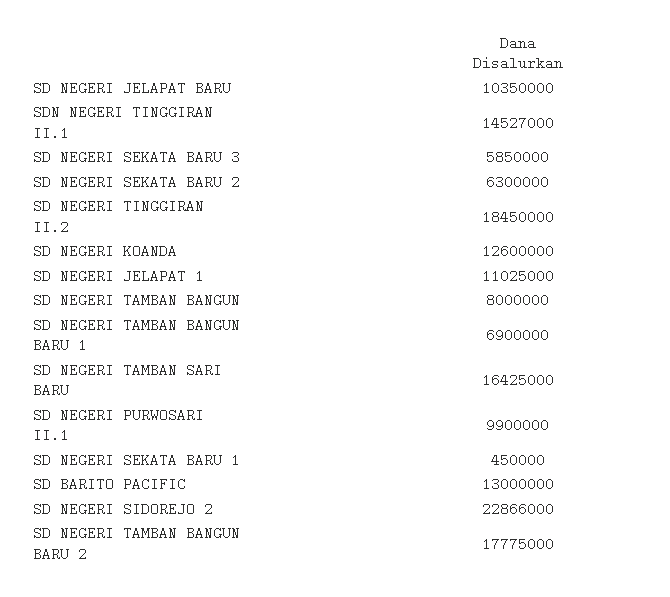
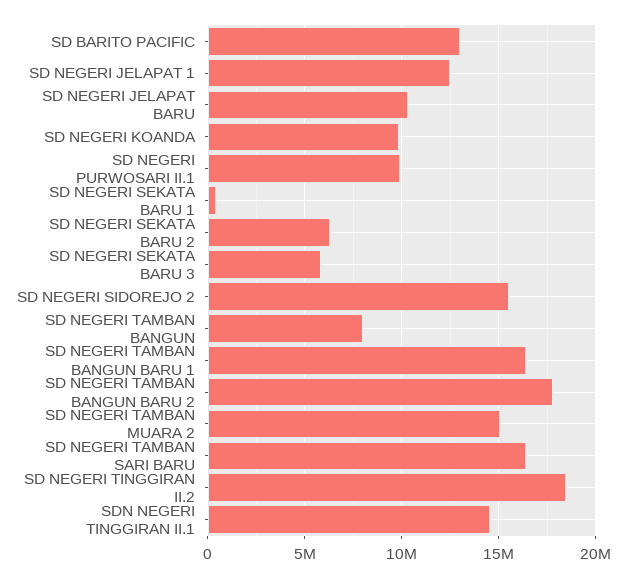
SD NEGERI KOANDA: 12600000 -> 10000000
SD NEGERI JELAPAT 1: 11025000 -> 12500000
SD NEGERI TAMBAN BANGUN BARU 1: 6900000 -> 16500000
SD NEGERI SIDOREJO 2: 22866000 -> 15500000
SD NEGERI TAMBAN MUARA 2: none -> 15000000

